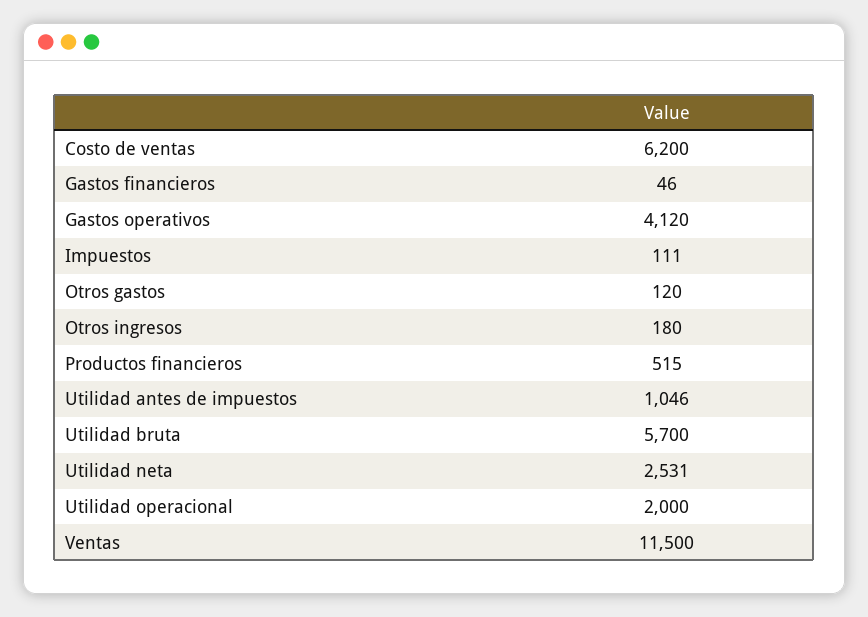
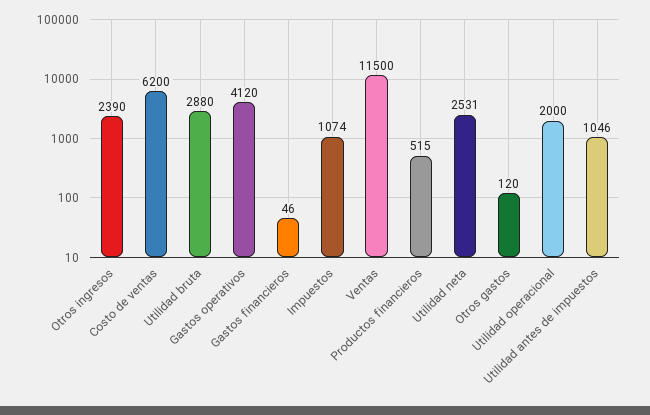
Impuestos: 111 -> 1074
Otros ingresos: 180 -> 2390
Utilidad bruta: 5700 -> 2880

